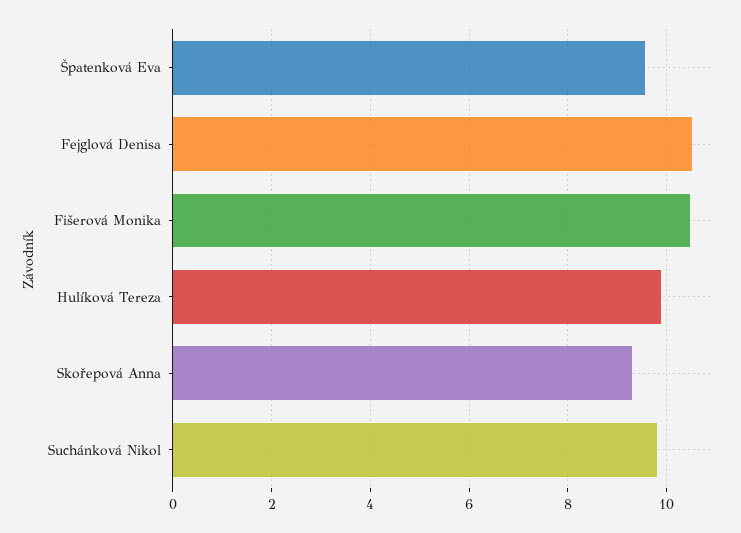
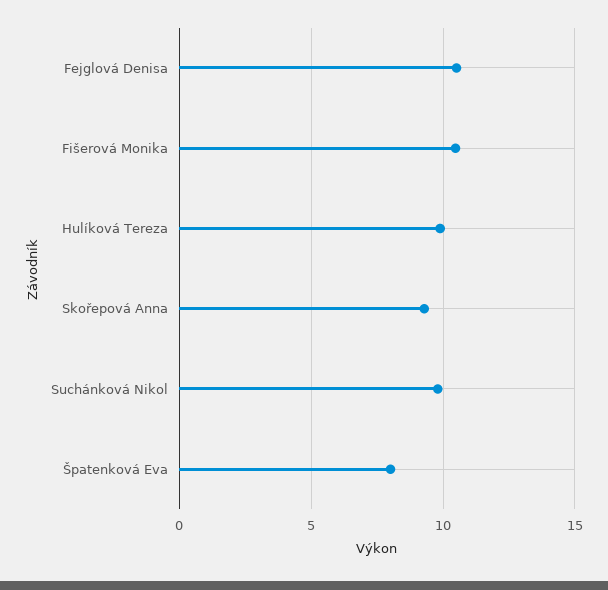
Špatenková Eva: 9.6 -> 8

